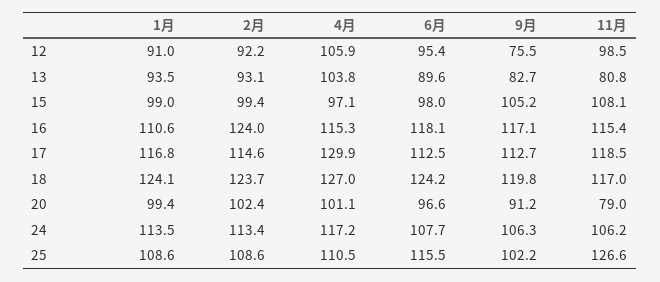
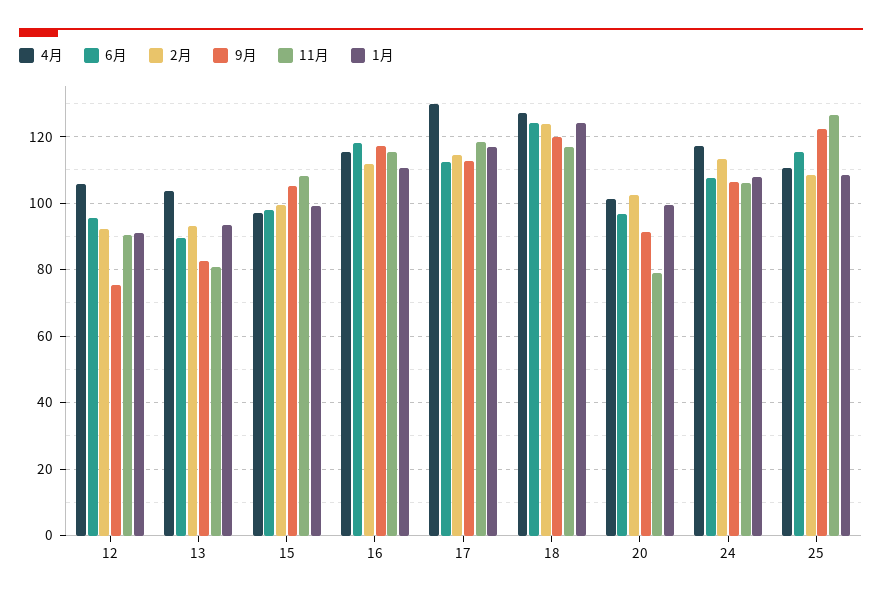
11月, 12: 98.5 -> 90
2月, 16: 124 -> 112
1月, 24: 113.5 -> 108
9月, 25: 102.2 -> 122

